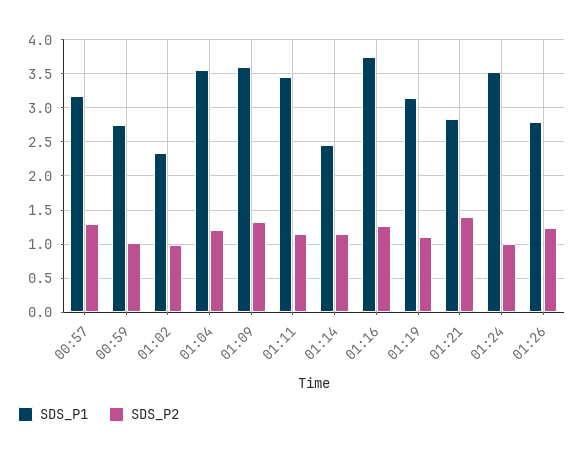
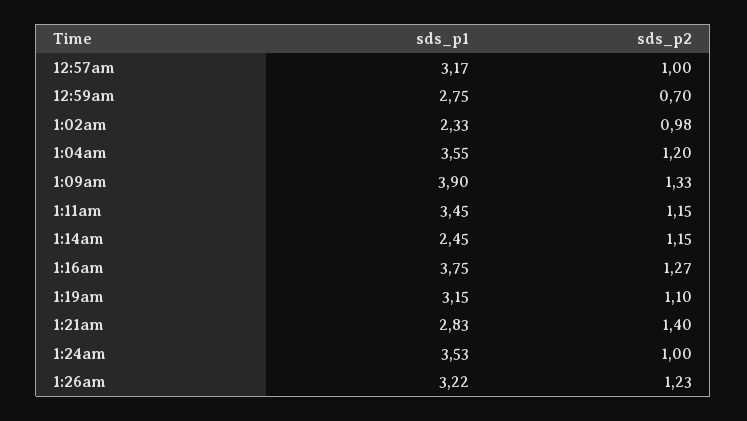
SDS_P2, 00:57: 1.3 -> 1
SDS_P2, 00:59: 1 -> 0.7
SDS_P1, 01:09: 3.6 -> 3.9
SDS_P1, 01:26: 2.8 -> 3.22

